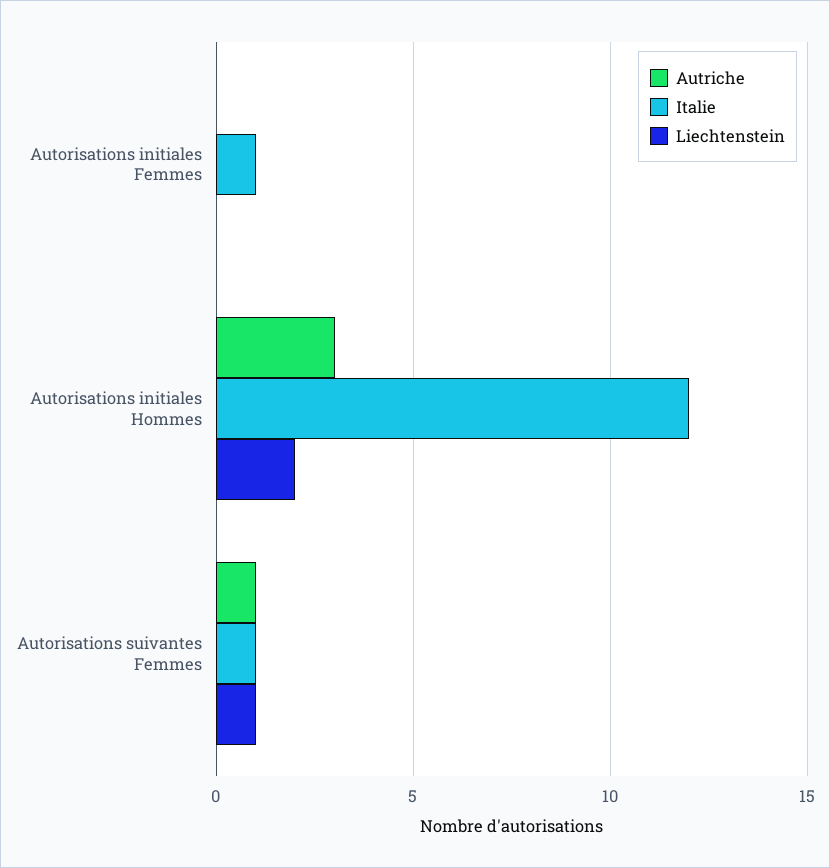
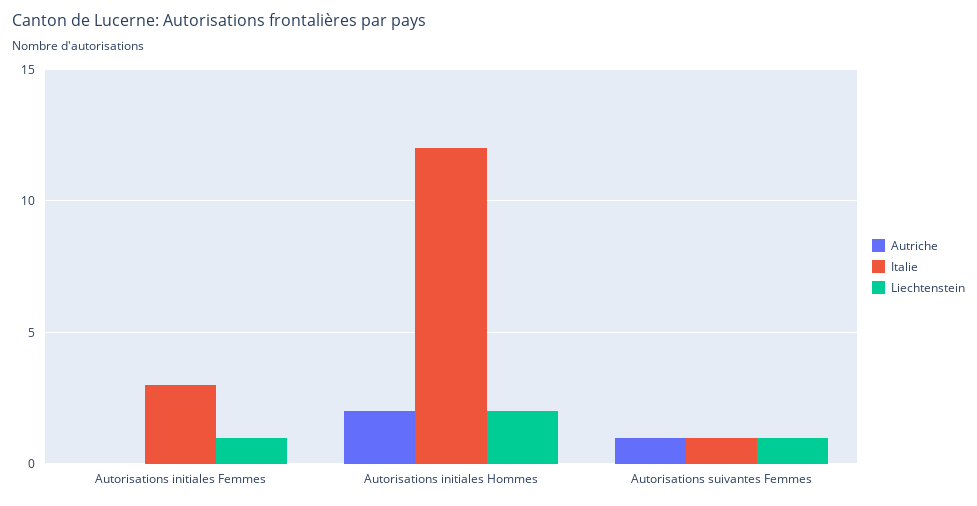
Italie, Autorisations initiales Femmes: 1 -> 3
Liechtenstein, Autorisations initiales Femmes: 0 -> 1
Autriche, Autorisations initiales Hommes: 3 -> 2

